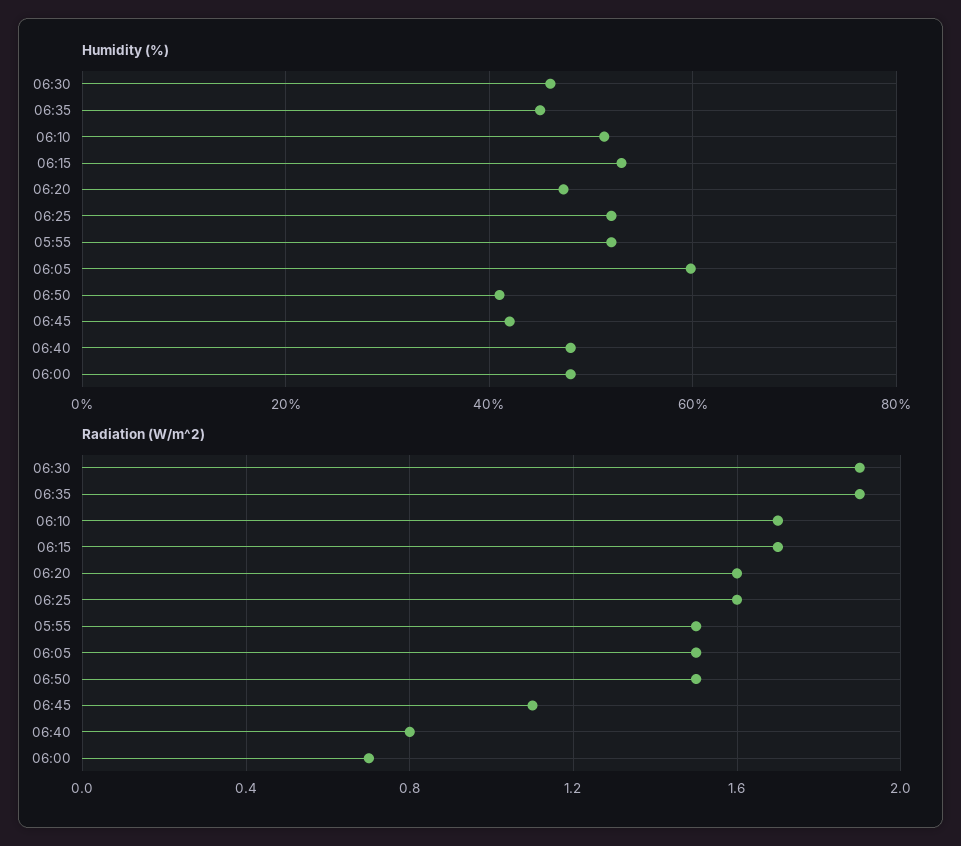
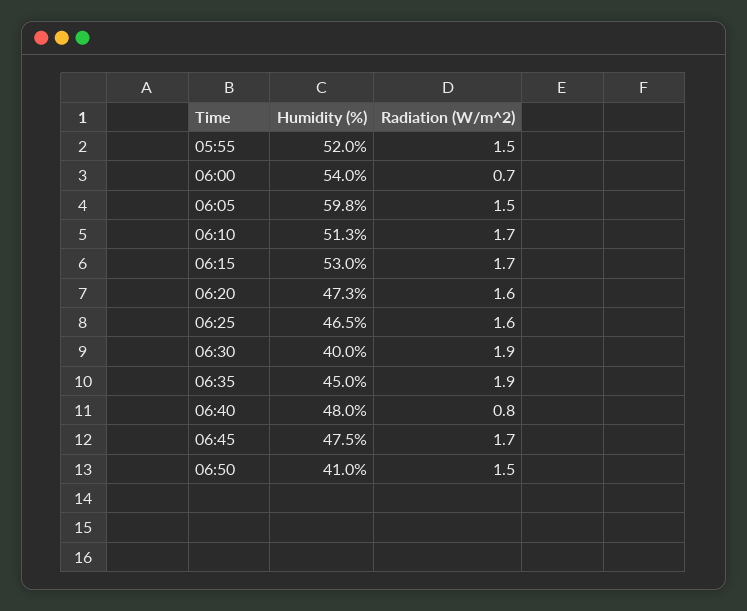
Humidity (%), 06:30: 46 -> 40
Humidity (%), 06:25: 52 -> 46.5
Humidity (%), 06:45: 42 -> 47.5
Humidity (%), 06:00: 48 -> 54
Radiation (W/m^2), 06:45: 1.1 -> 1.7

